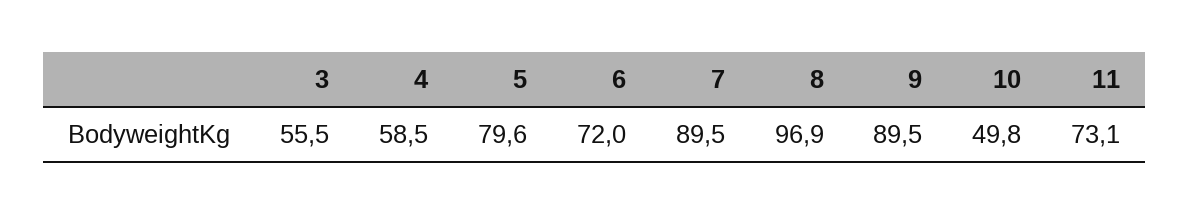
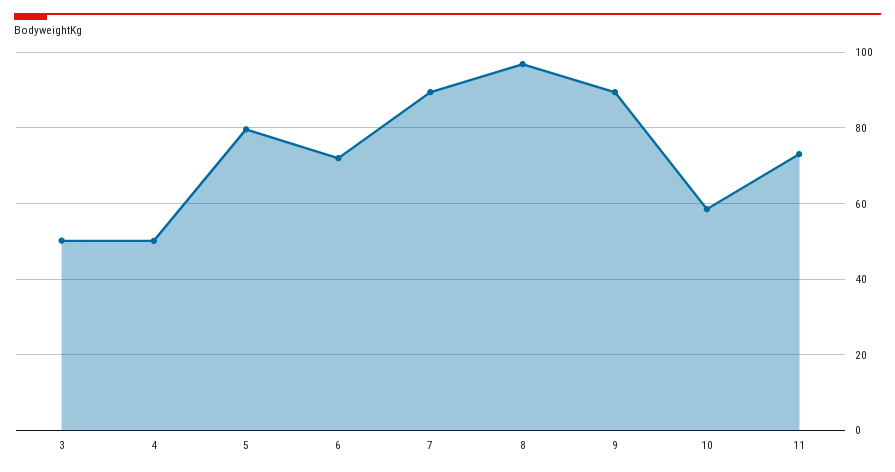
3: 55.5 -> 50
4: 58.5 -> 50
10: 49.8 -> 58

